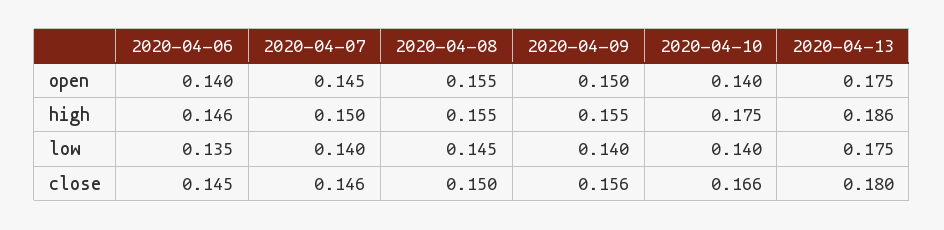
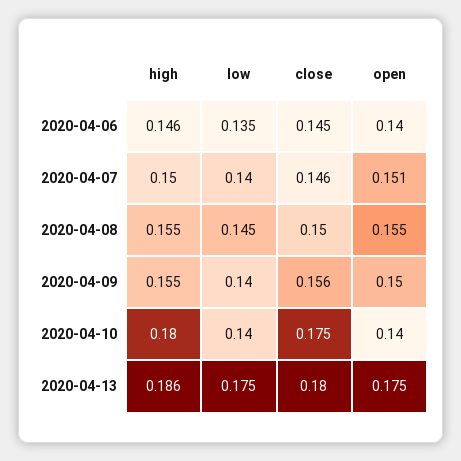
2020-04-07, open: 0.145 -> 0.151
2020-04-10, high: 0.175 -> 0.18
2020-04-10, close: 0.166 -> 0.175

